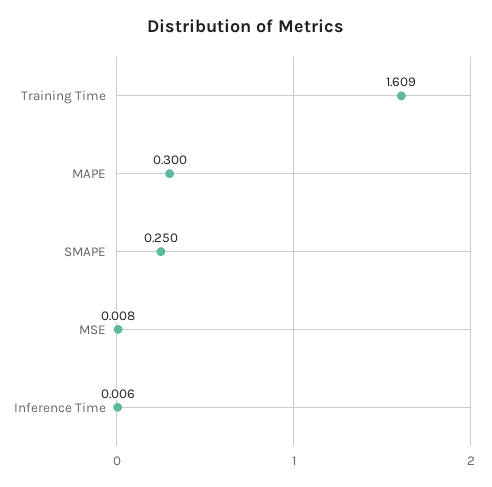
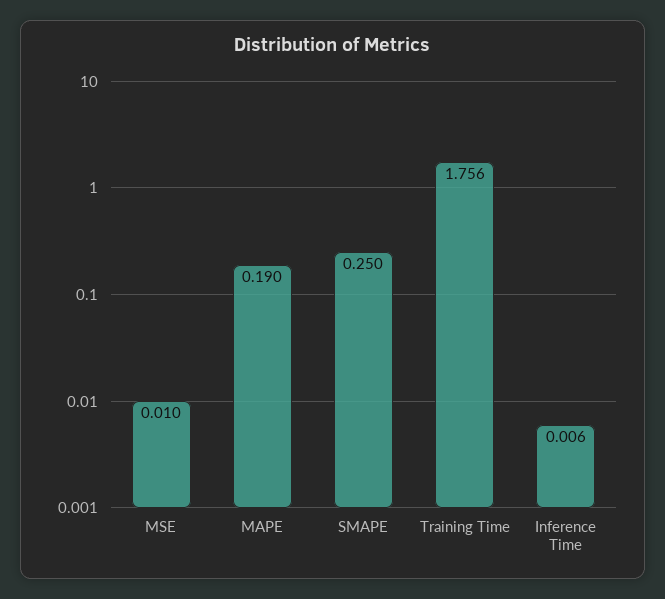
Training Time: 1.609 -> 1.756
MAPE: 0.3 -> 0.19
MSE: 0.008 -> 0.01

